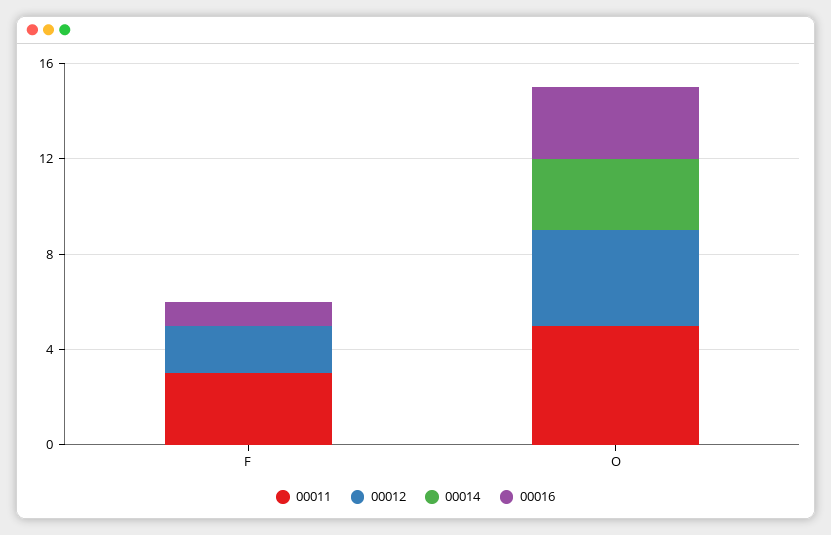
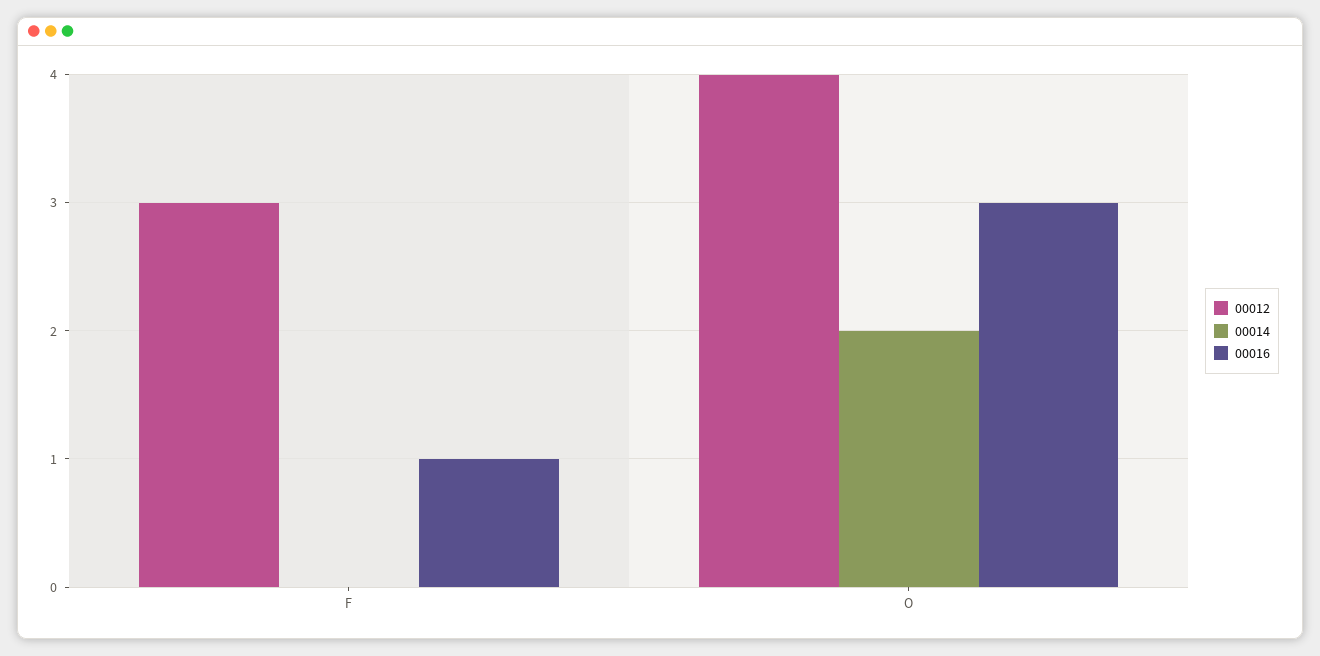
00011, F: 3 -> none
00012, F: 2 -> 3
00011, O: 5 -> none
00014, O: 3 -> 2

